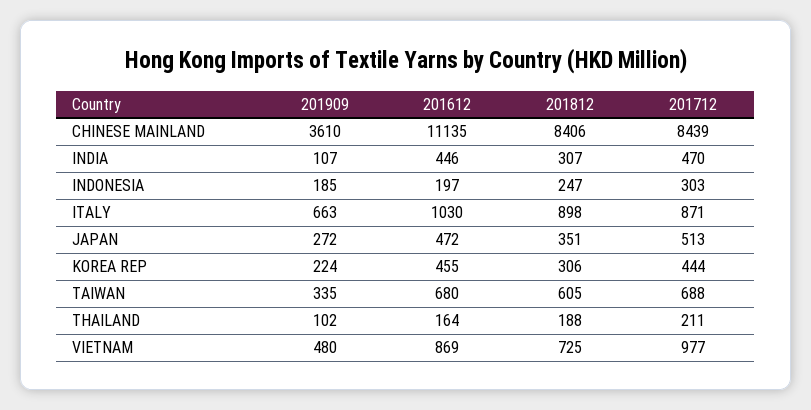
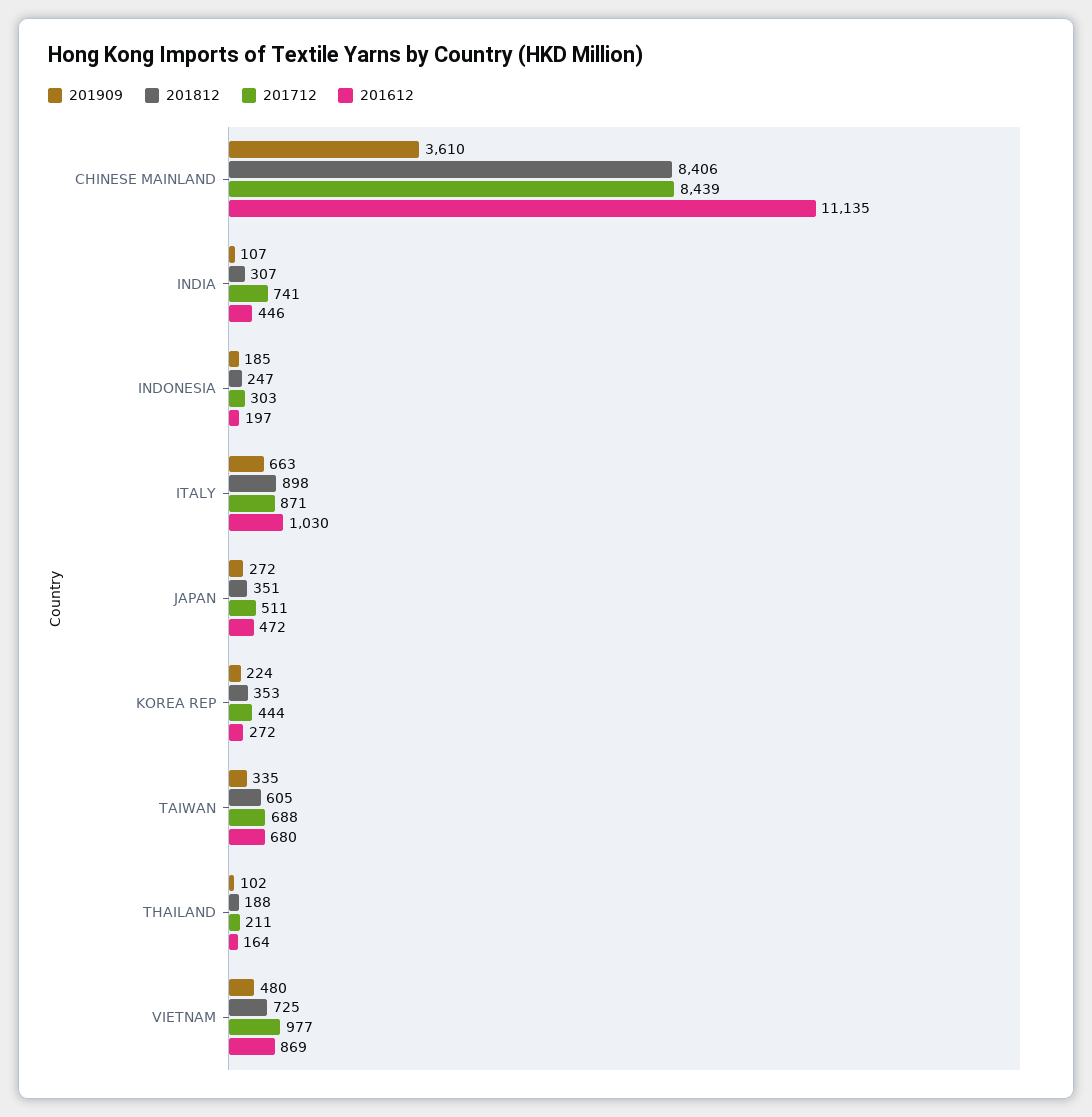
201712, INDIA: 470 -> 741
201712, JAPAN: 513 -> 511
201612, KOREA REP: 455 -> 272
201812, KOREA REP: 306 -> 353

